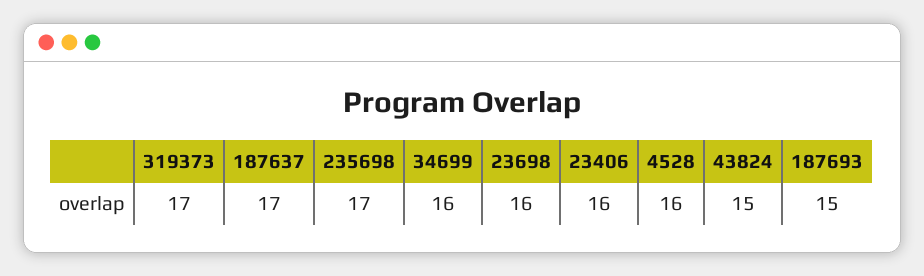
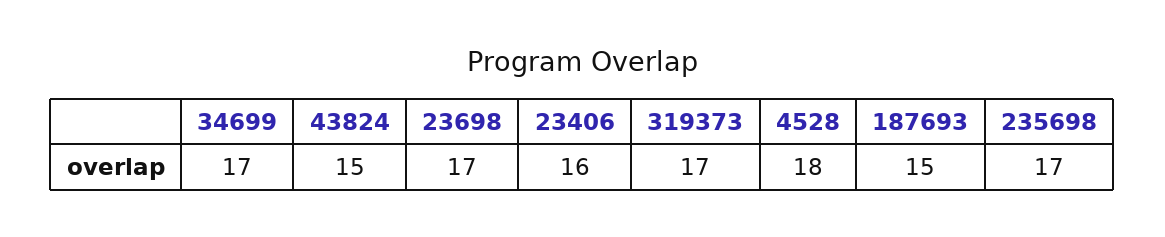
187637: 17 -> none
34699: 16 -> 17
23698: 16 -> 17
4528: 16 -> 18

